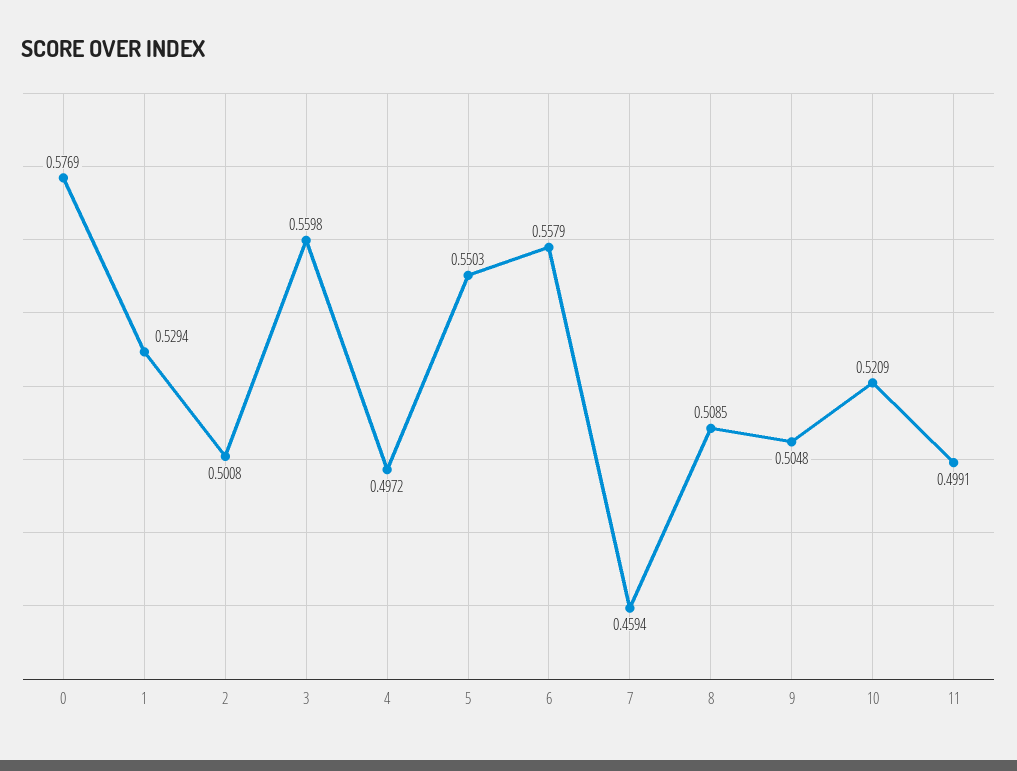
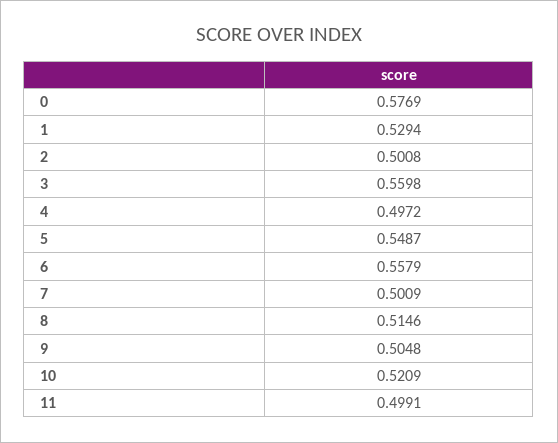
5: 0.5503 -> 0.5487
7: 0.4594 -> 0.5009
8: 0.5085 -> 0.5146

